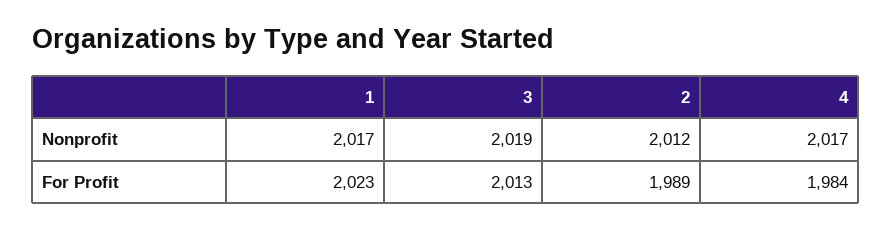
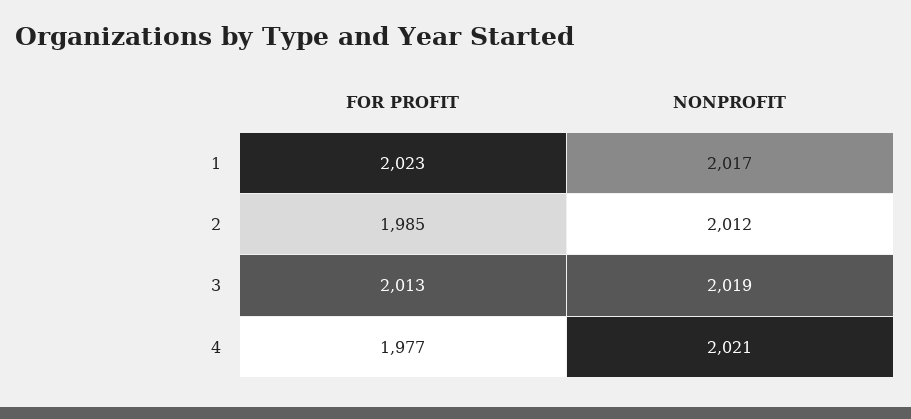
4, Nonprofit: 2017 -> 2021
2, For Profit: 1989 -> 1985
4, For Profit: 1984 -> 1977

